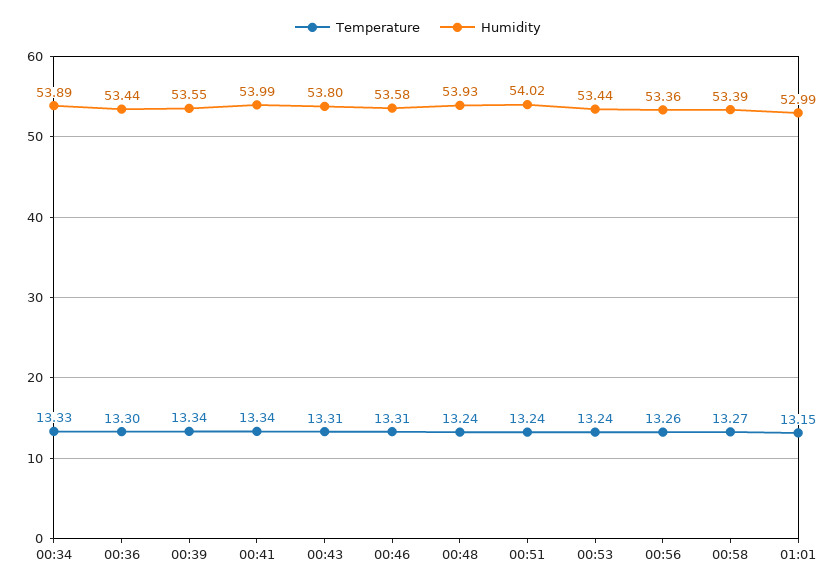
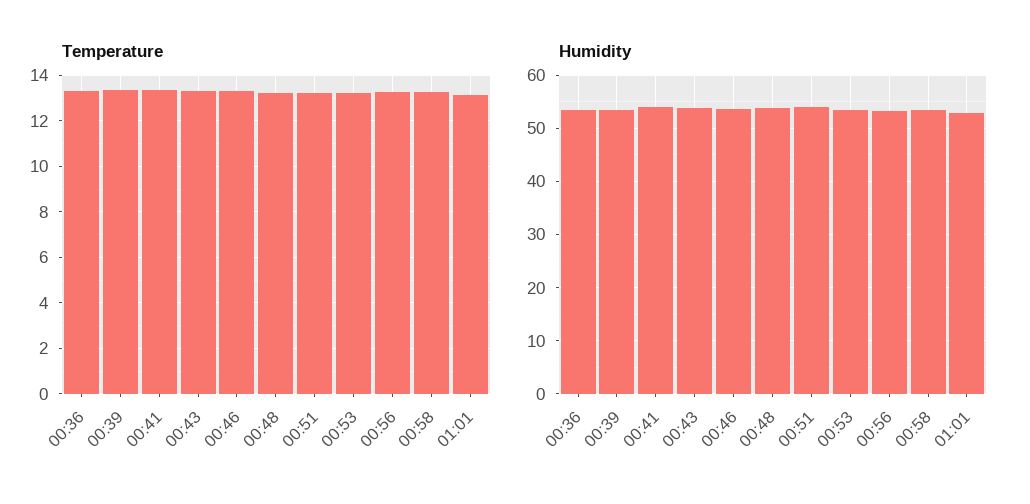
Temperature, 00:34: 13.33 -> none
Humidity, 00:34: 53.89 -> none

